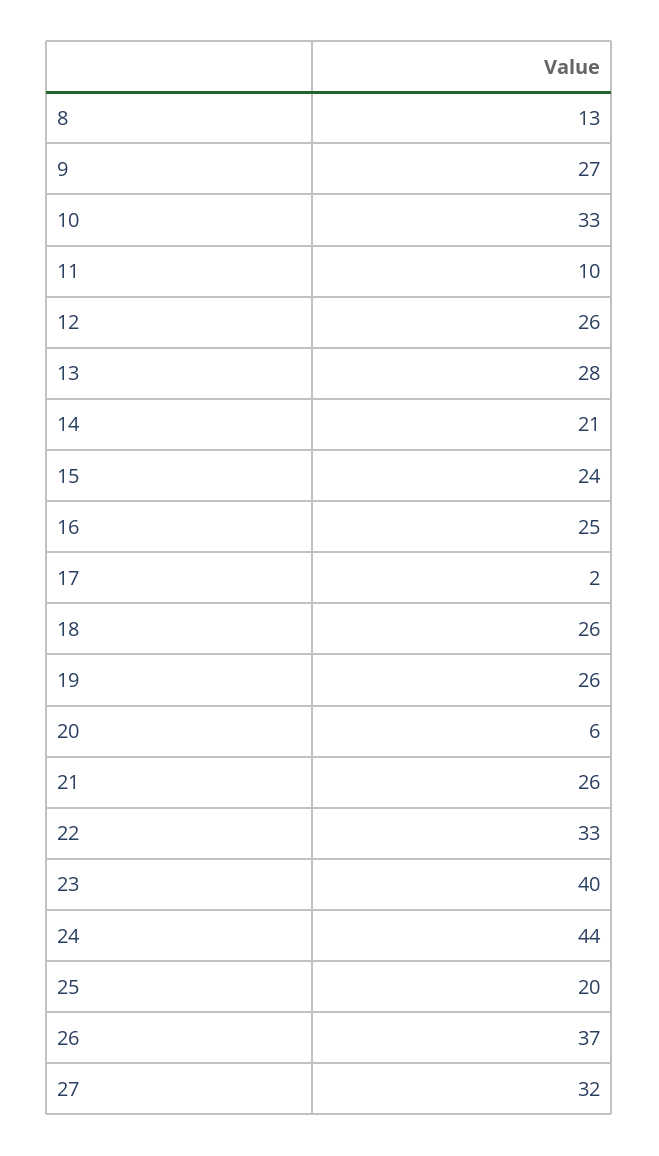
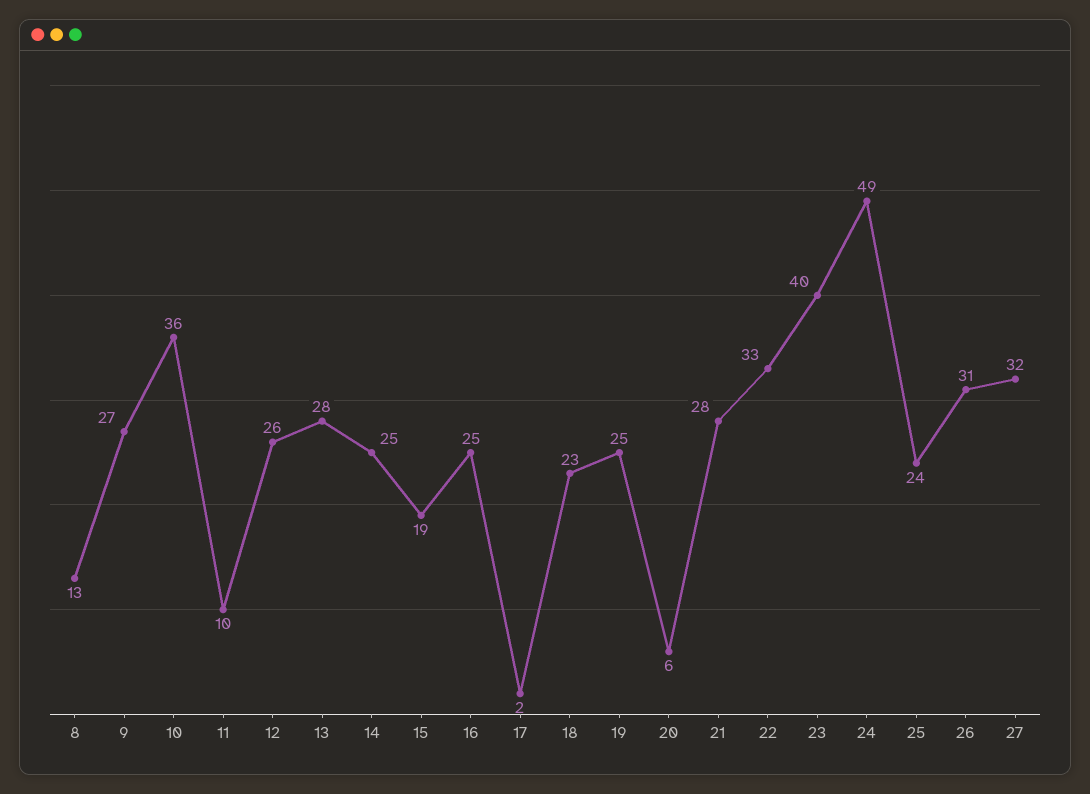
10: 33 -> 36
14: 21 -> 25
15: 24 -> 19
18: 26 -> 23
19: 26 -> 25
21: 26 -> 28
24: 44 -> 49
25: 20 -> 24
26: 37 -> 31

